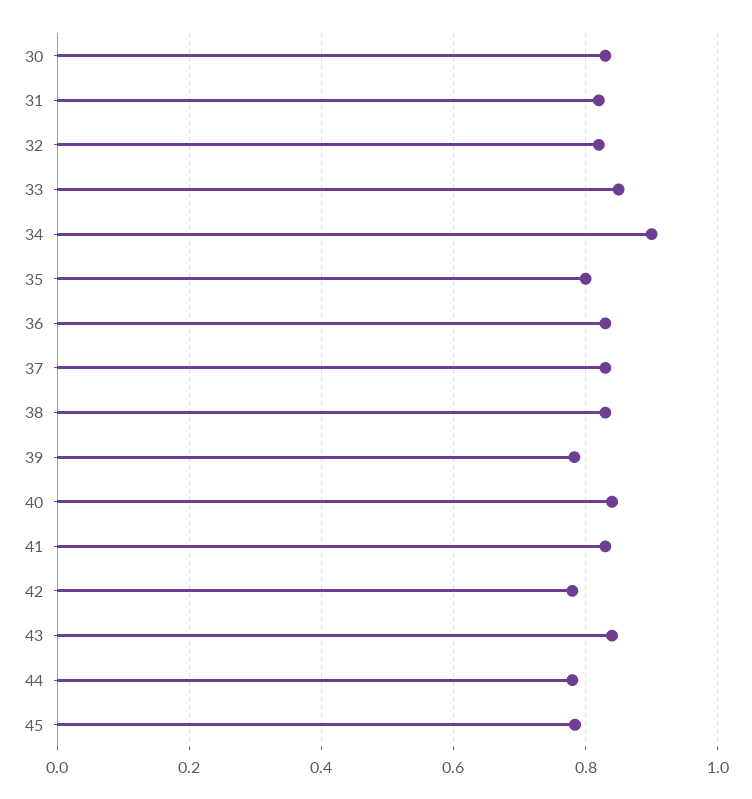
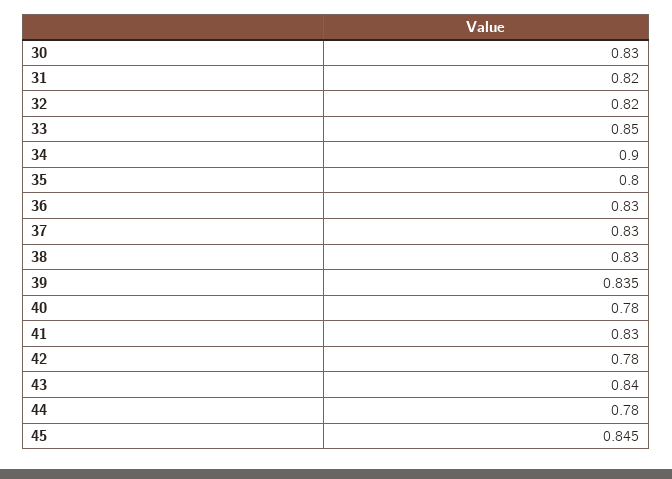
39: 0.78 -> 0.835
40: 0.84 -> 0.78
45: 0.78 -> 0.845

